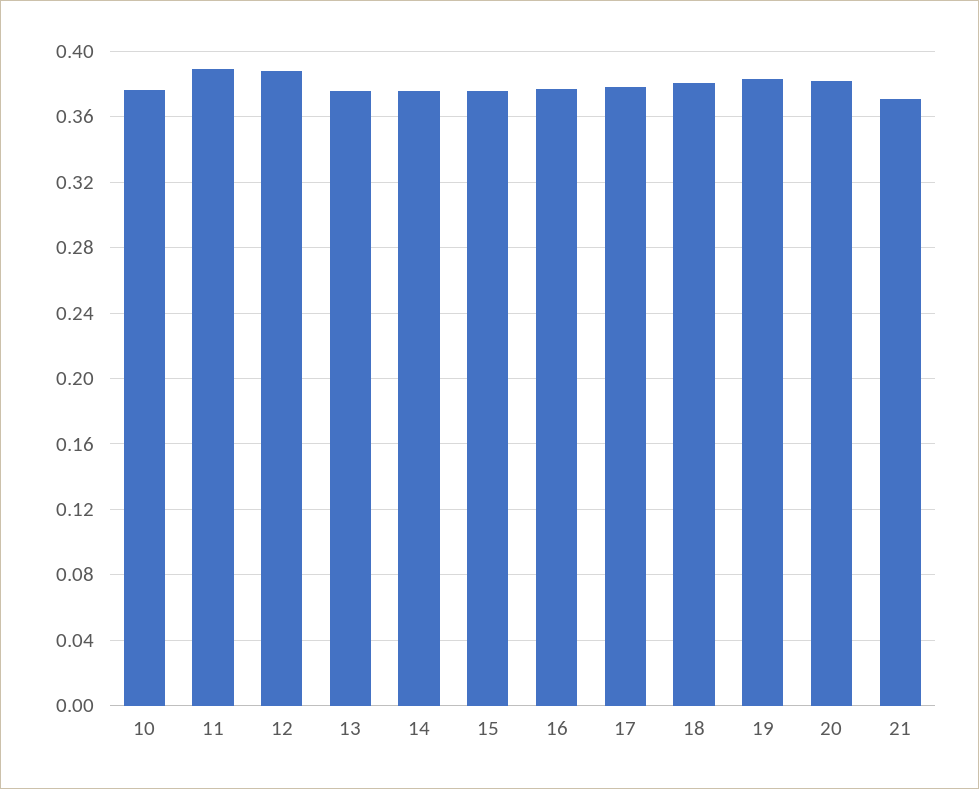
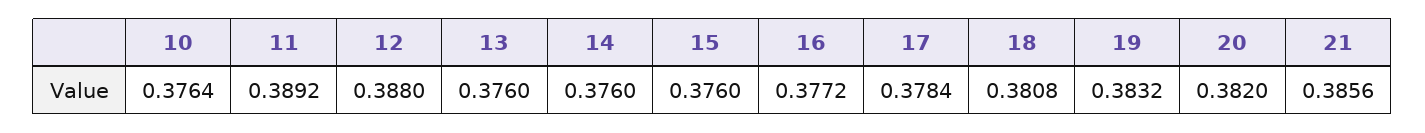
21: 0.37 -> 0.3856

